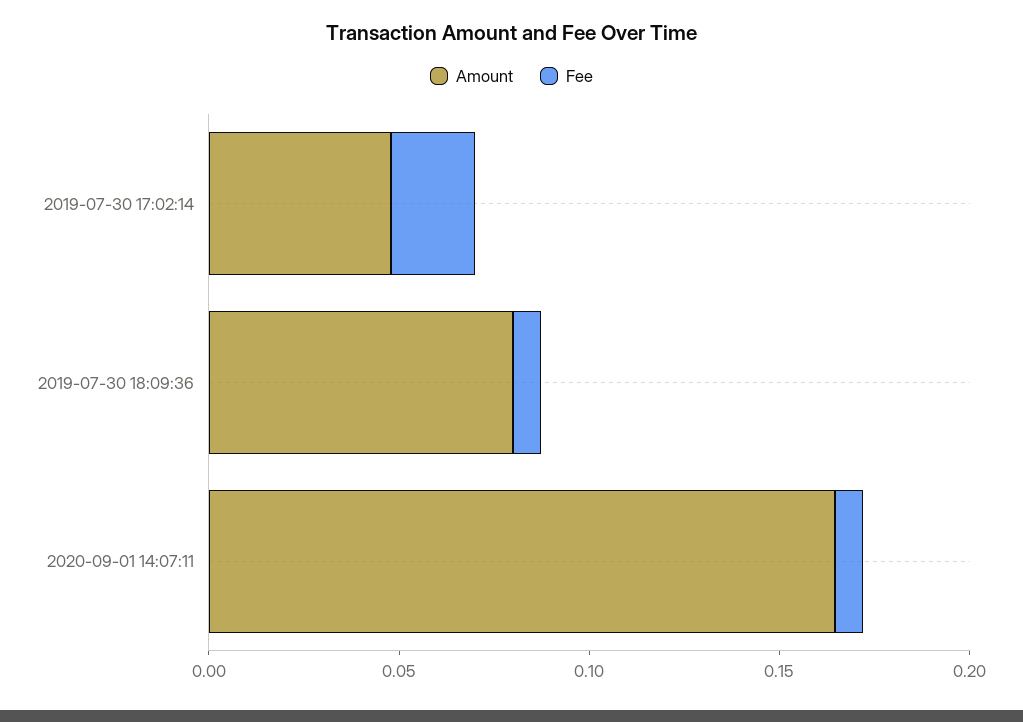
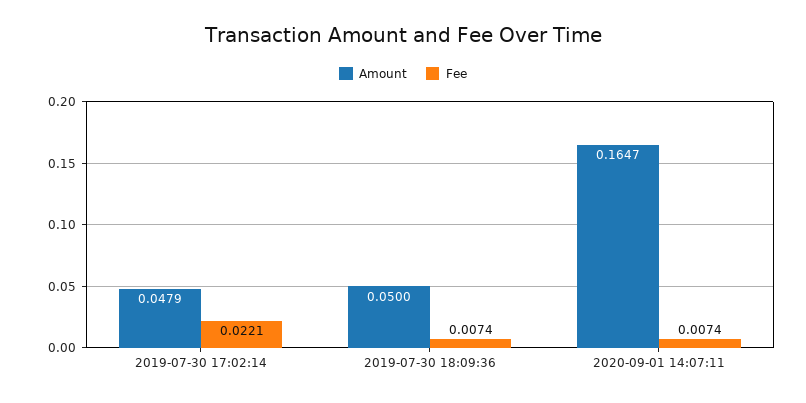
Amount, 2019-07-30 18:09:36: 0.08 -> 0.05

